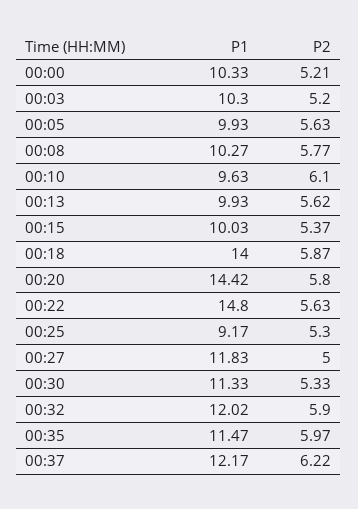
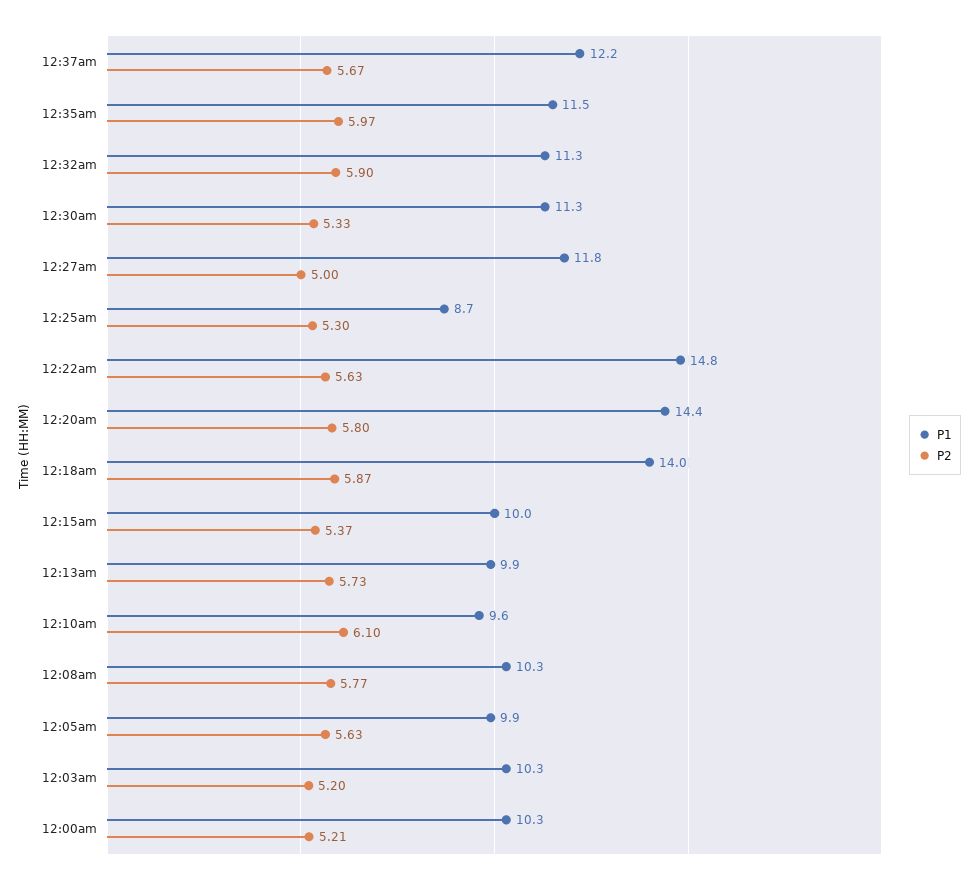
P2, 00:13: 5.62 -> 5.73
P1, 00:25: 9.17 -> 8.7
P1, 00:32: 12.02 -> 11.3
P2, 00:37: 6.22 -> 5.67

